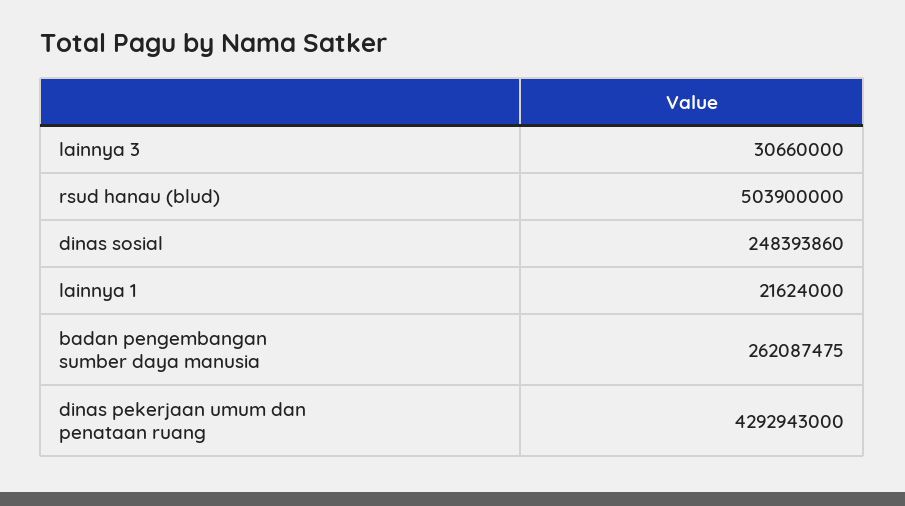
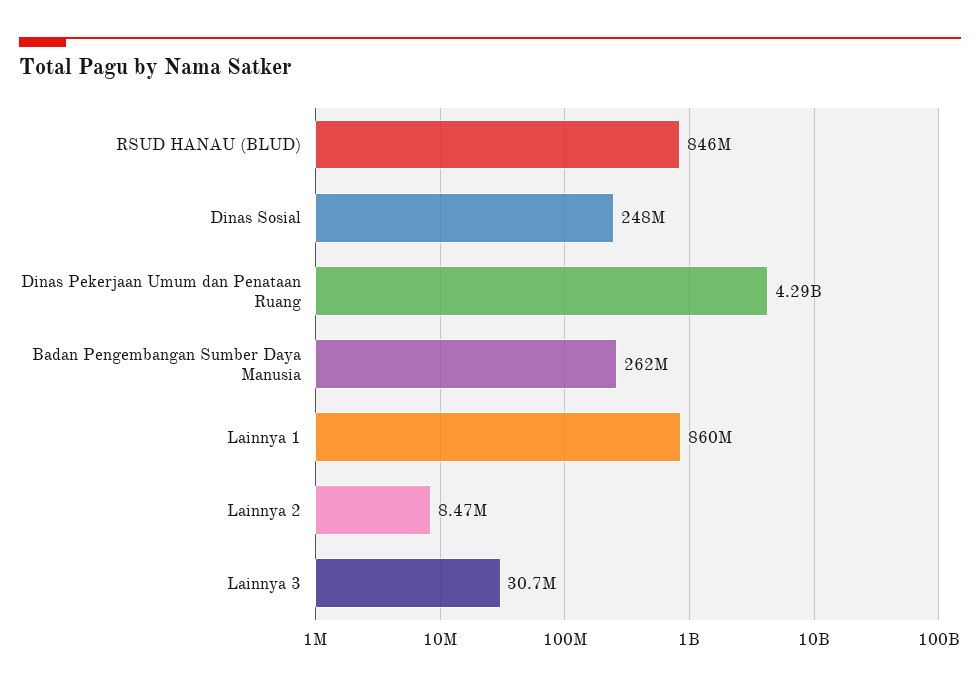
rsud hanau (blud): 503900000 -> 846000000
lainnya 1: 21624000 -> 860000000
Lainnya 2: none -> 8470000

